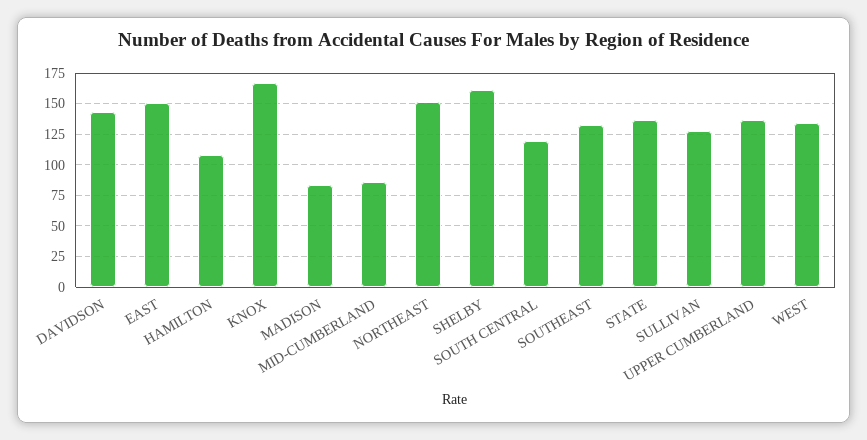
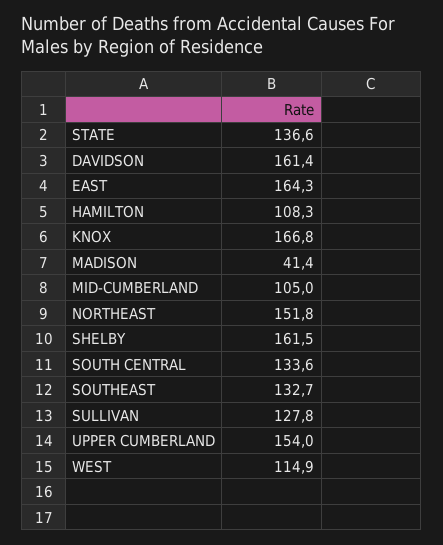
DAVIDSON: 145 -> 161.4
EAST: 150 -> 164.3
MADISON: 85 -> 41.4
MID-CUMBERLAND: 85 -> 105
SOUTH CENTRAL: 120 -> 133.6
UPPER CUMBERLAND: 135 -> 154
WEST: 135 -> 114.9

